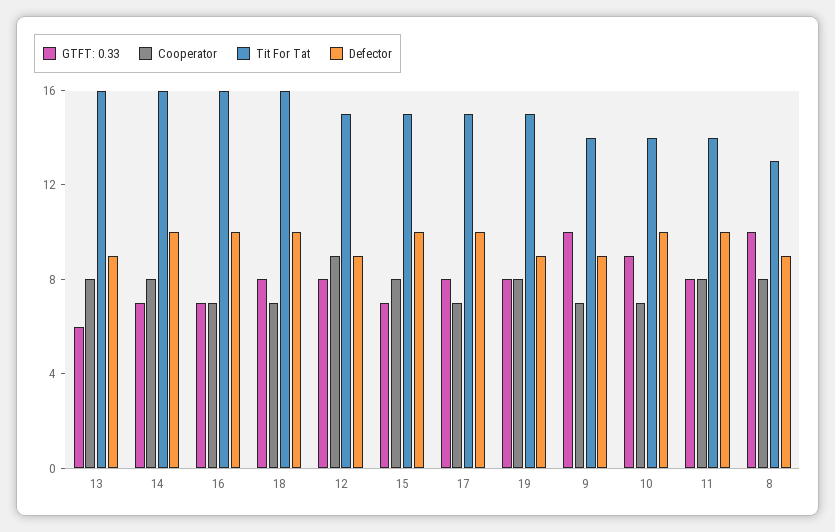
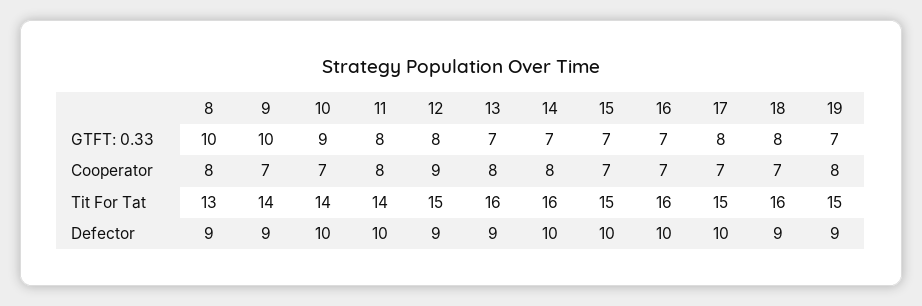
GTFT: 0.33, 13: 6 -> 7
Defector, 18: 10 -> 9
Cooperator, 15: 8 -> 7
GTFT: 0.33, 19: 8 -> 7

